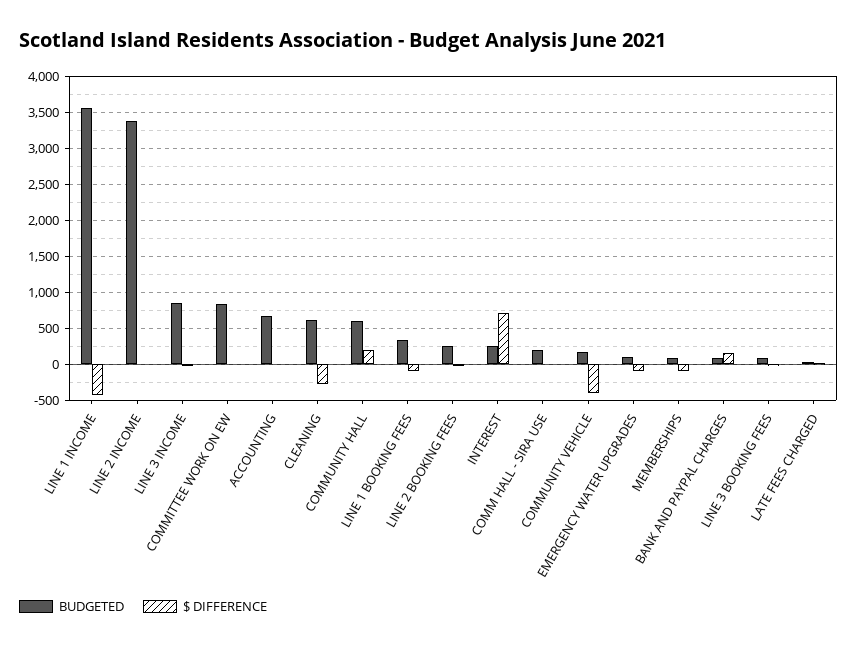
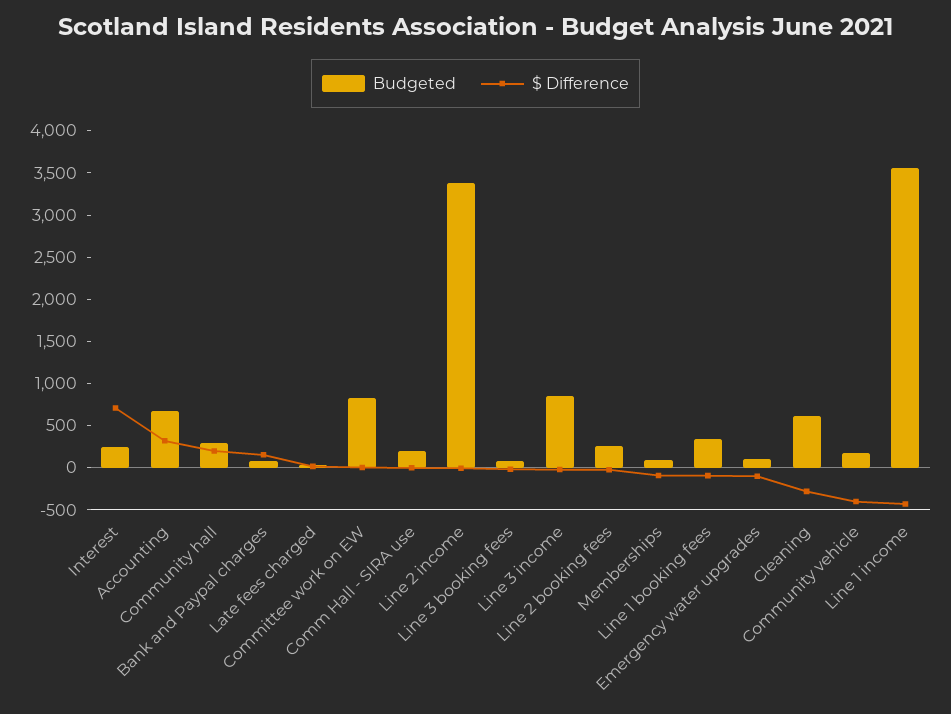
$ DIFFERENCE, ACCOUNTING: 0 -> 300
BUDGETED, COMMUNITY HALL: 600 -> 300

